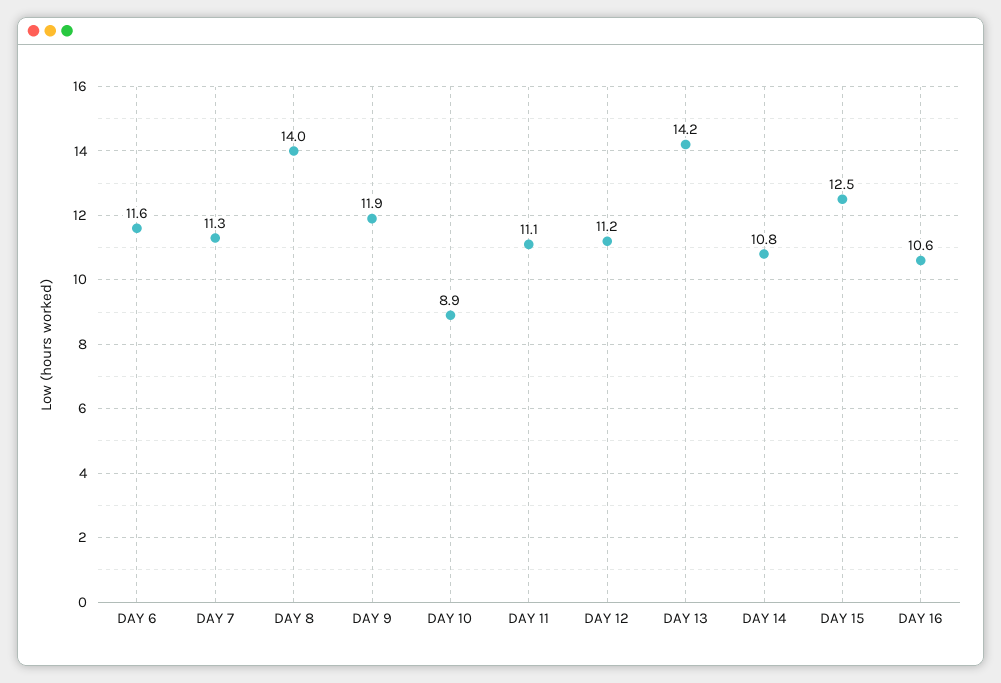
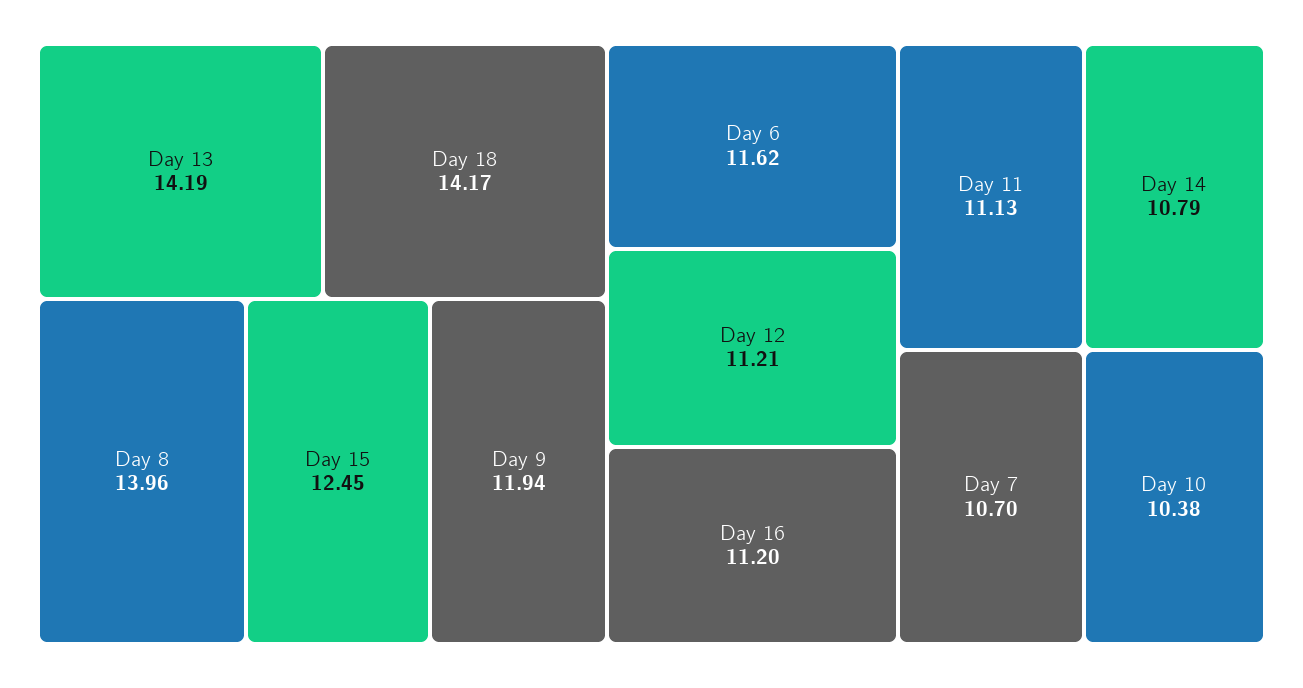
DAY 7: 11.3 -> 10.7
DAY 10: 8.9 -> 10.38
DAY 16: 10.6 -> 11.2
Day 18: none -> 14.17

